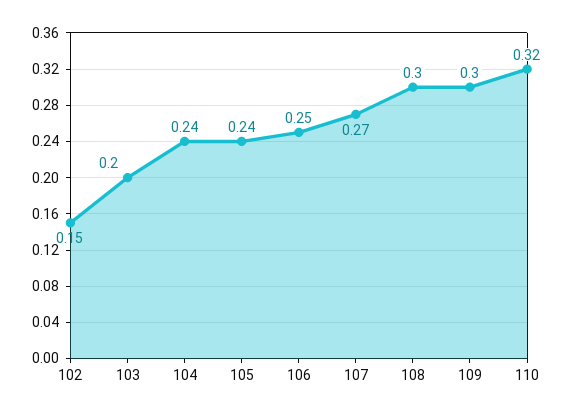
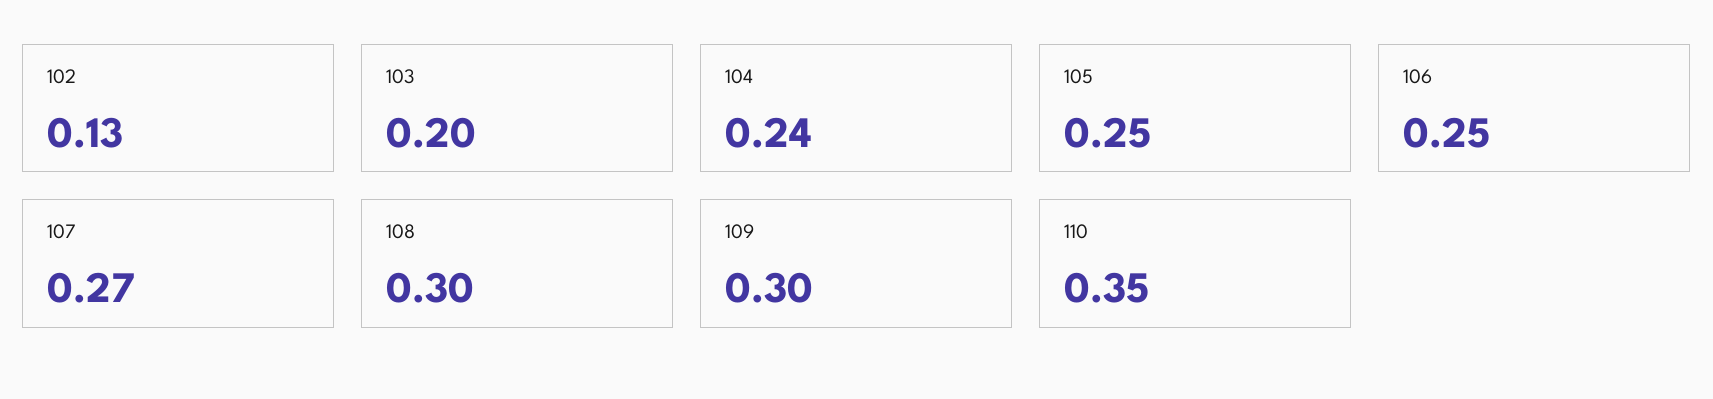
102: 0.15 -> 0.13
105: 0.24 -> 0.25
110: 0.32 -> 0.35

